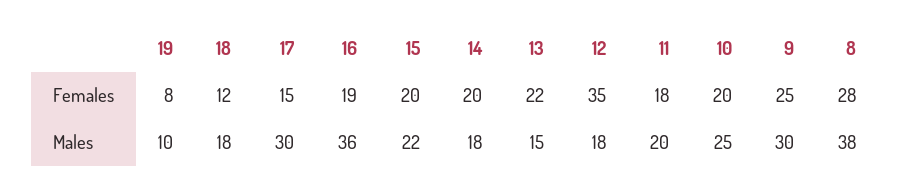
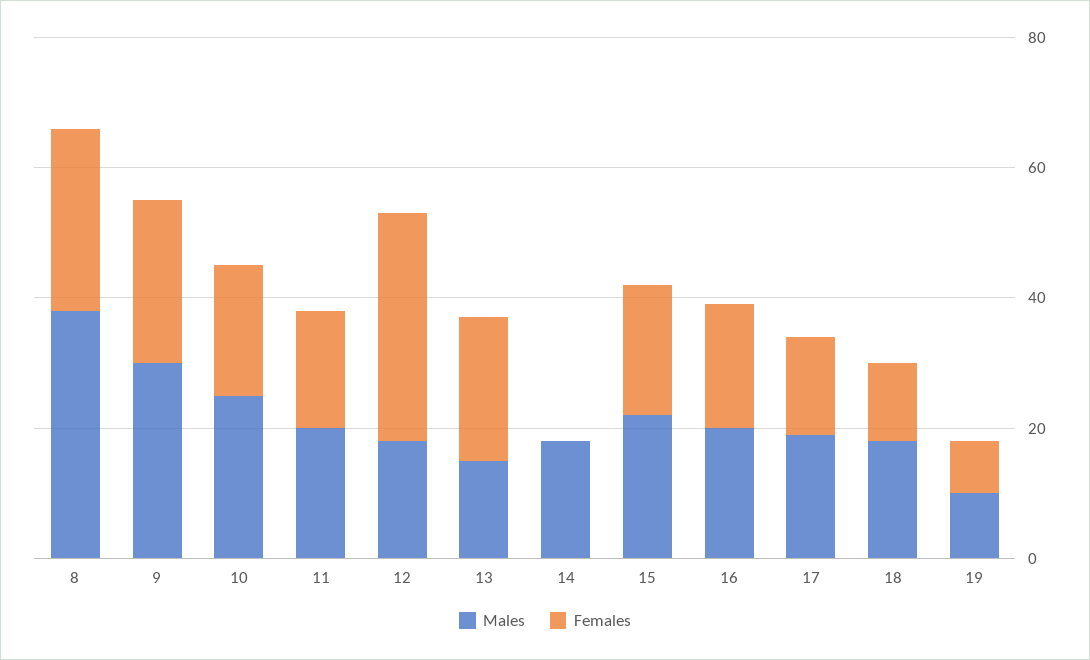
Females, 14: 20 -> 0
Males, 17: 30 -> 20
Males, 16: 36 -> 20

